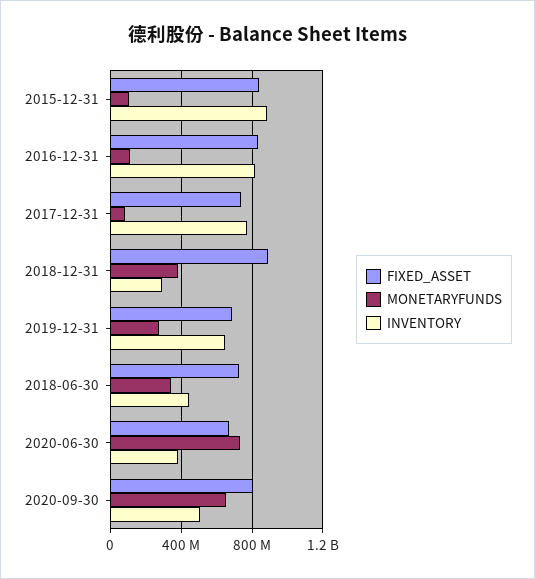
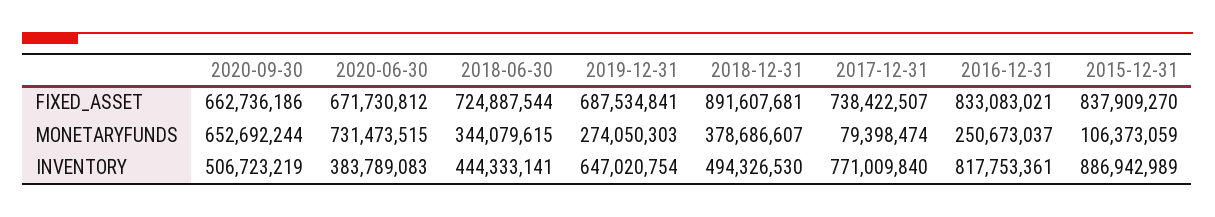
MONETARYFUNDS, 2016-12-31: 100000000 -> 250673037
INVENTORY, 2018-12-31: 300000000 -> 494326530
FIXED_ASSET, 2020-09-30: 800000000 -> 662736186

